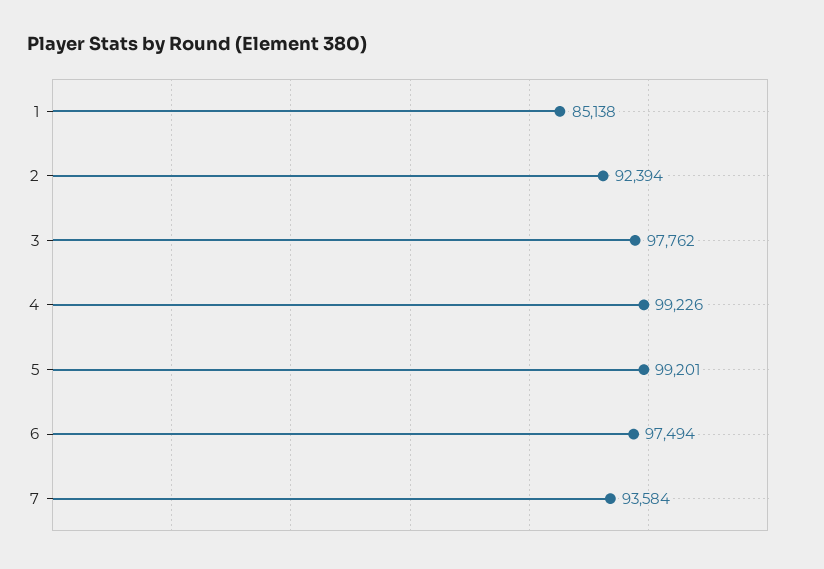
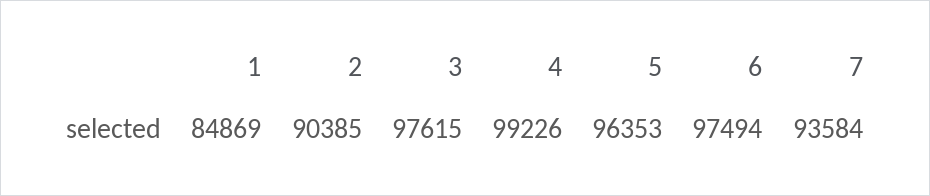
1: 85138 -> 84869
2: 92394 -> 90385
3: 97762 -> 97615
5: 99201 -> 96353

